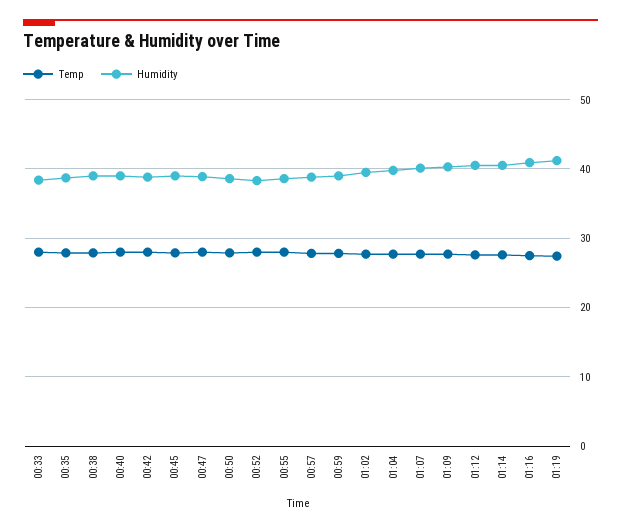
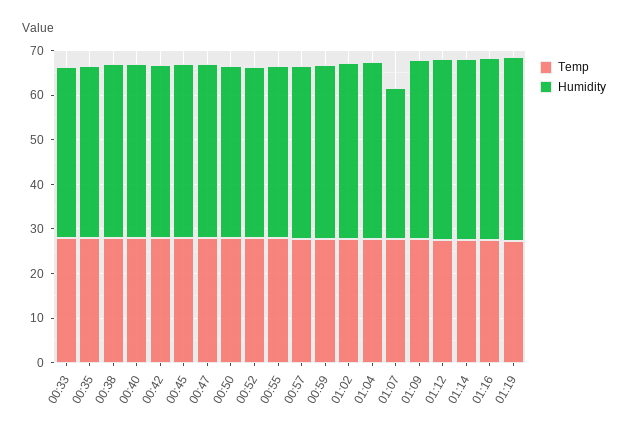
Humidity, 01:07: 40 -> 34

